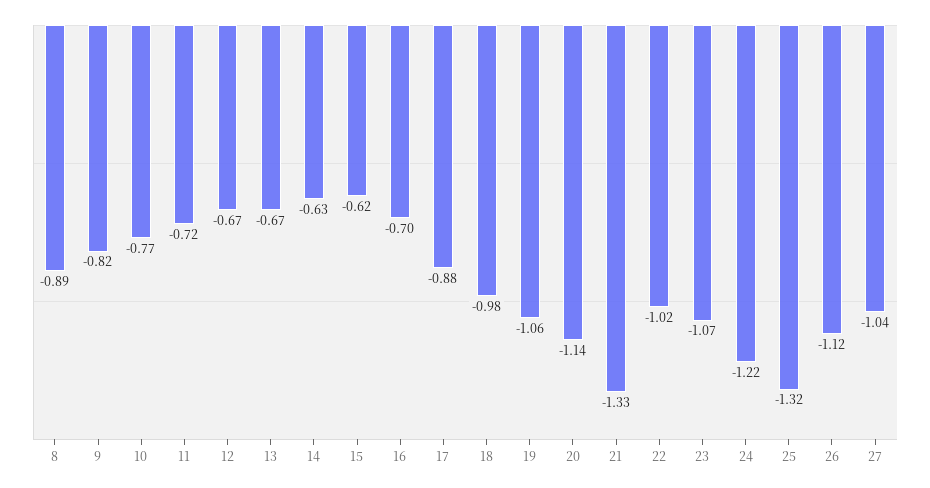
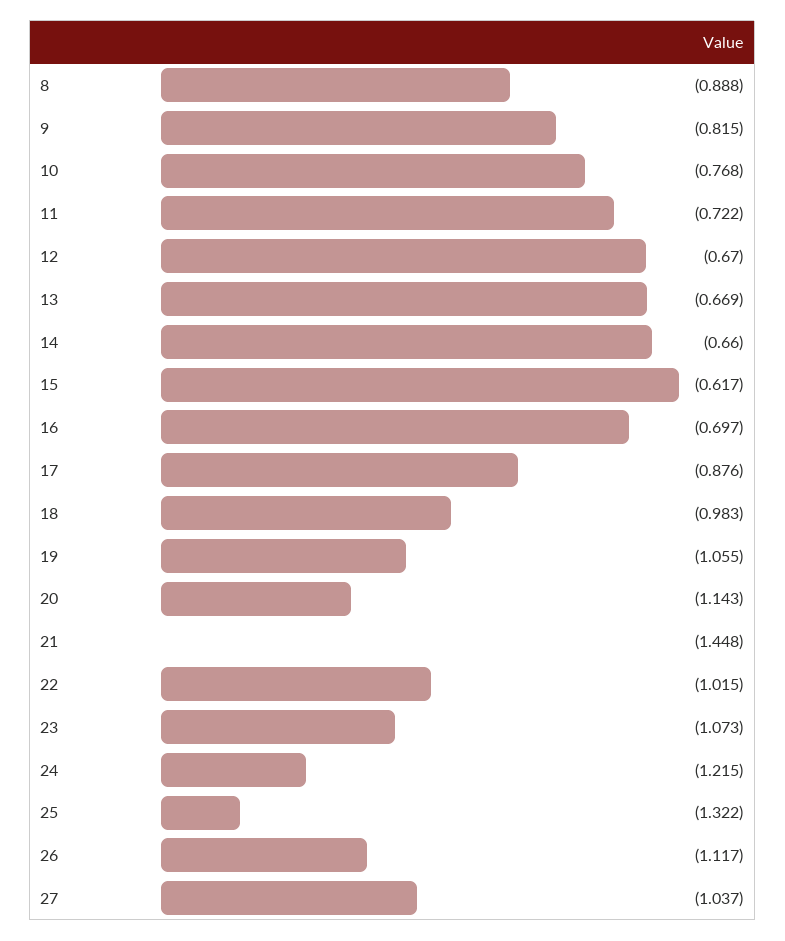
14: -0.63 -> -0.66
21: -1.33 -> -1.448

